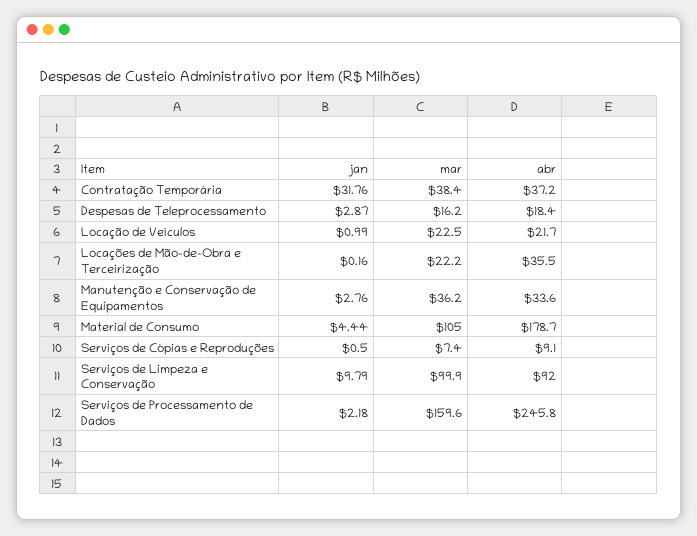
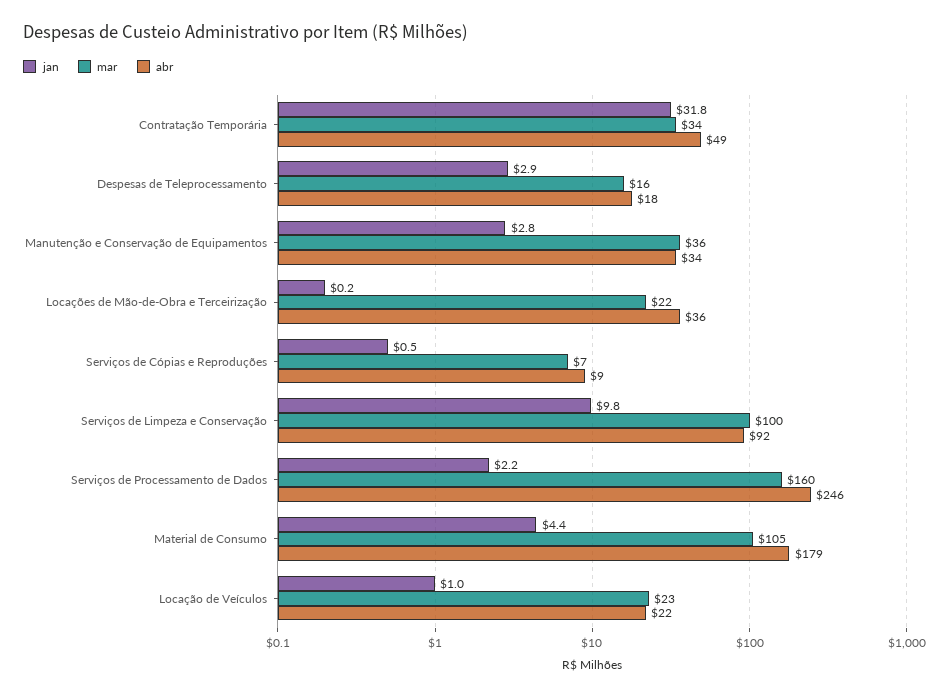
mar, Contratação Temporária: 38.4 -> 34
abr, Contratação Temporária: 37.2 -> 49

